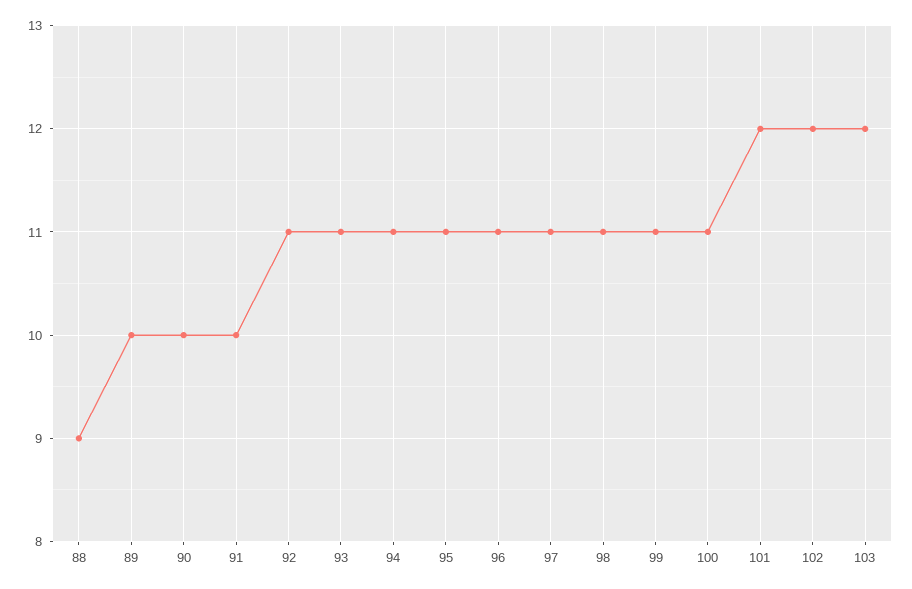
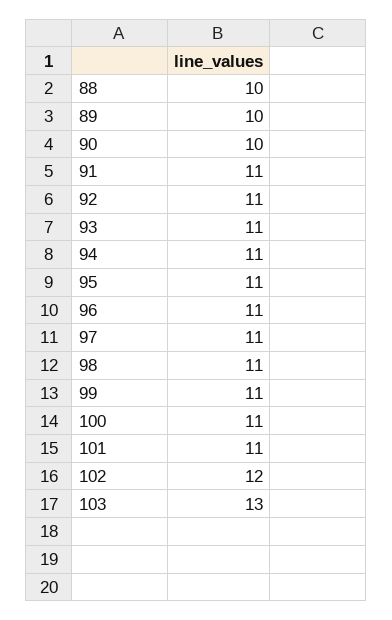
88: 9 -> 10
91: 10 -> 11
101: 12 -> 11
103: 12 -> 13

